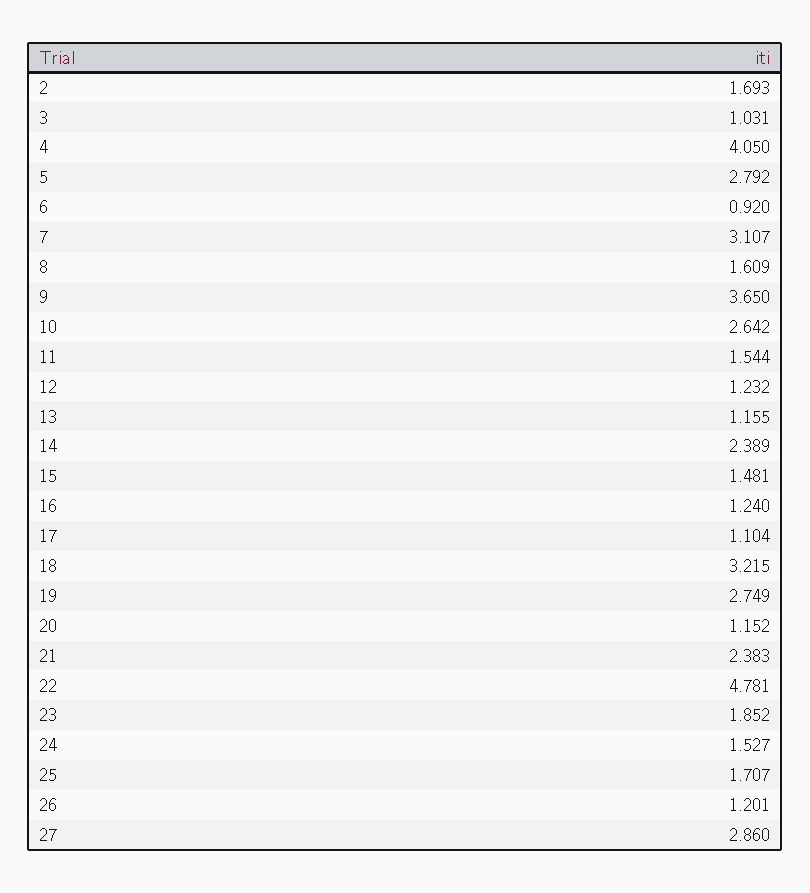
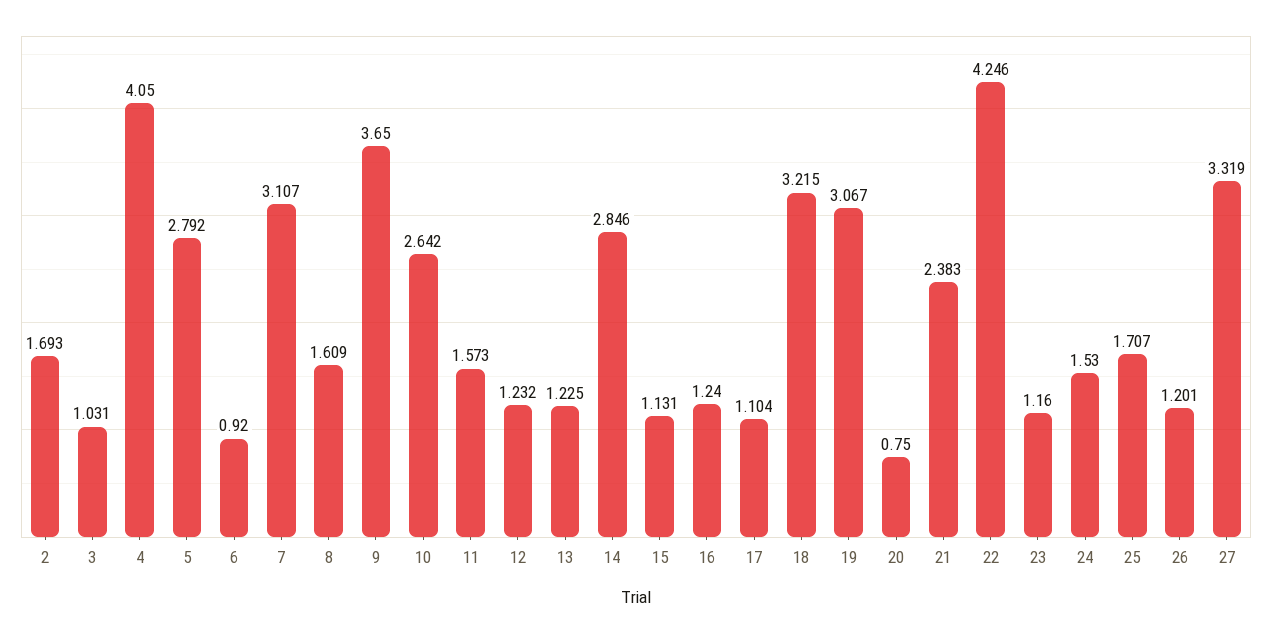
11: 1.544 -> 1.573
13: 1.155 -> 1.225
14: 2.389 -> 2.846
15: 1.481 -> 1.131
19: 2.749 -> 3.067
20: 1.152 -> 0.75
22: 4.781 -> 4.246
23: 1.852 -> 1.16
24: 1.527 -> 1.53
27: 2.86 -> 3.319

